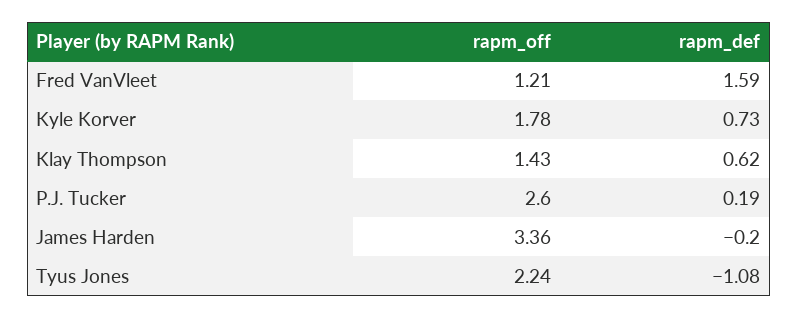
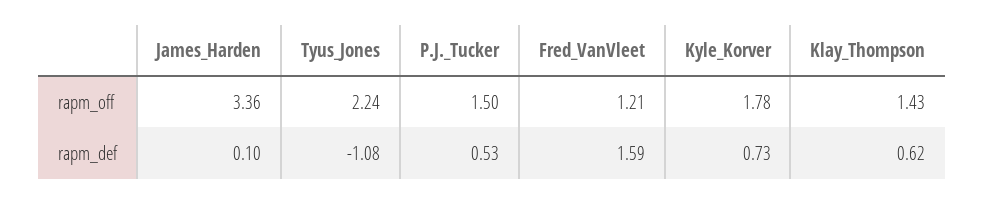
rapm_off, P.J. Tucker: 2.6 -> 1.5
rapm_def, P.J. Tucker: 0.19 -> 0.53
rapm_def, James Harden: -0.2 -> 0.1

